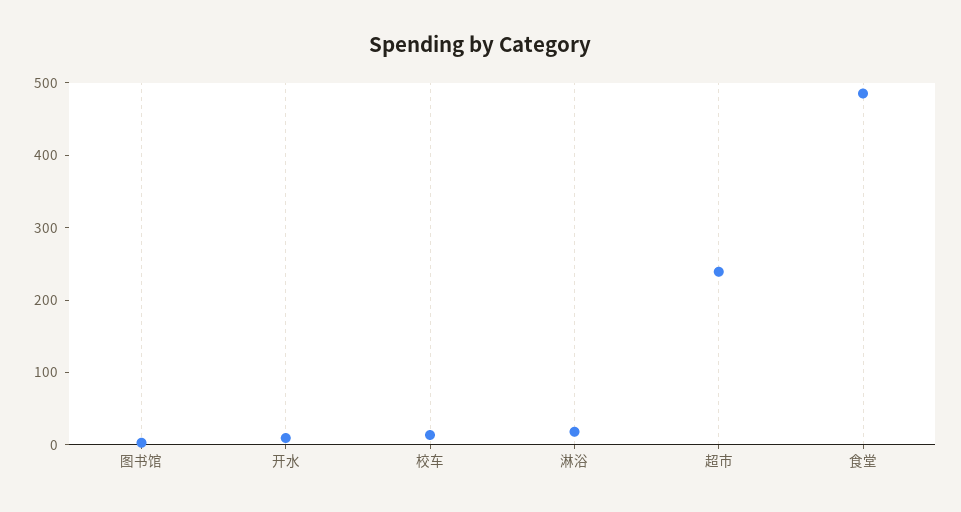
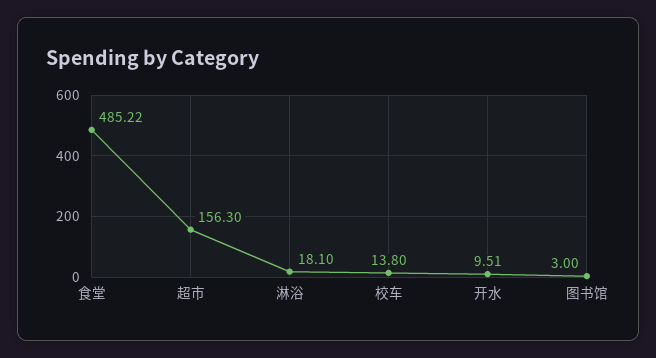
超市: 240 -> 156.3

